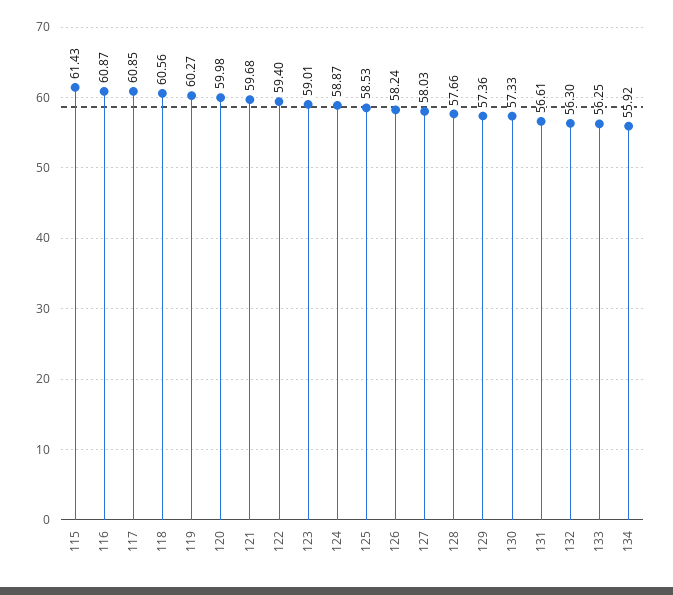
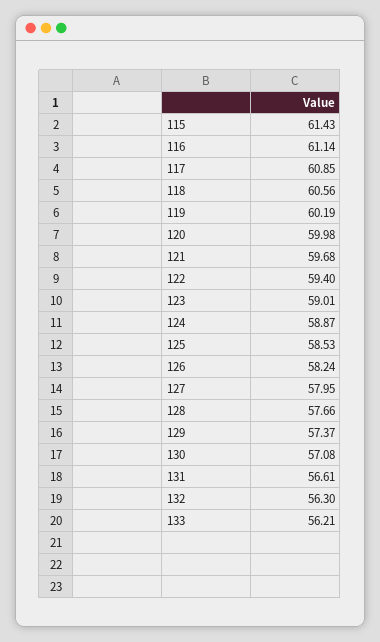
116: 60.87 -> 61.14
119: 60.27 -> 60.19
127: 58.03 -> 57.95
129: 57.36 -> 57.37
130: 57.33 -> 57.08
133: 56.25 -> 56.21
134: 55.92 -> none

